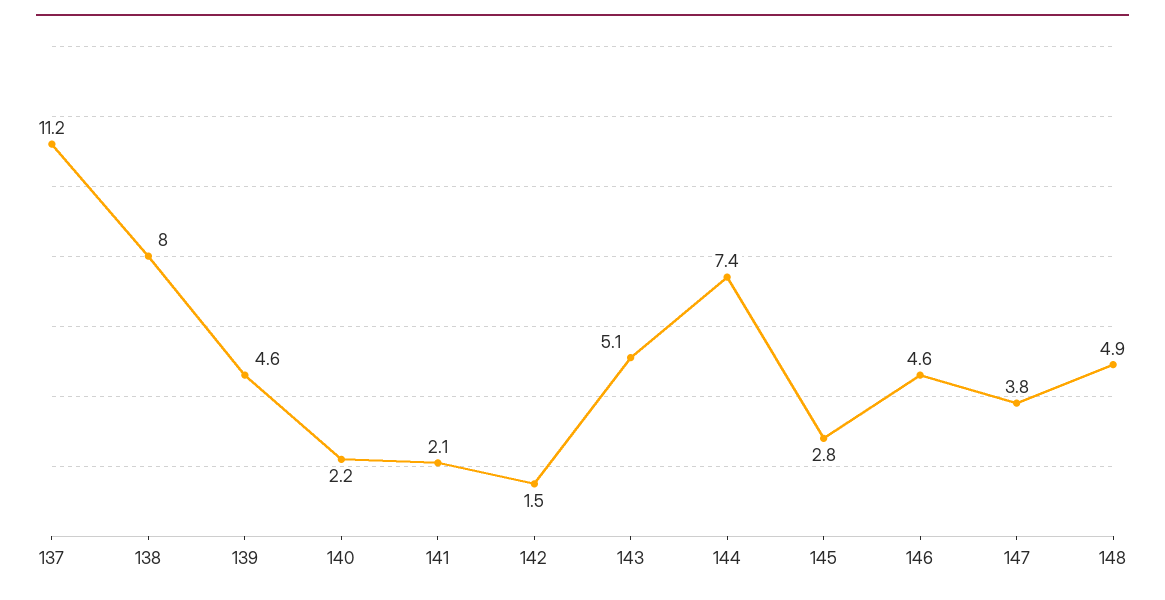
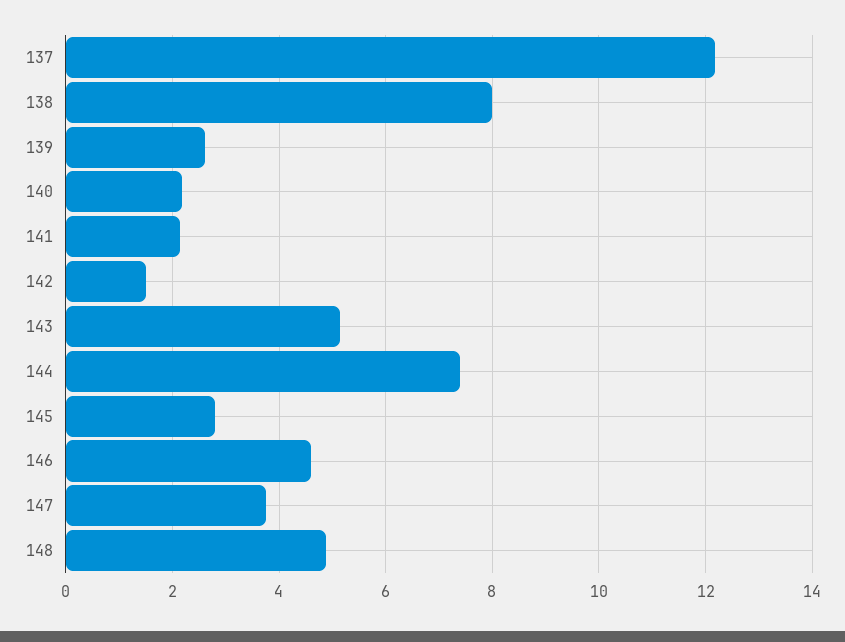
137: 11.2 -> 12.2
139: 4.6 -> 2.6

